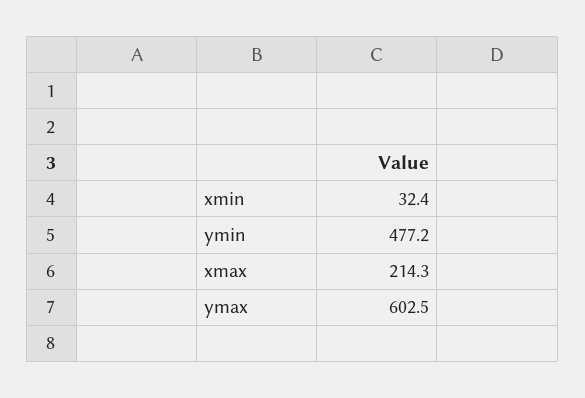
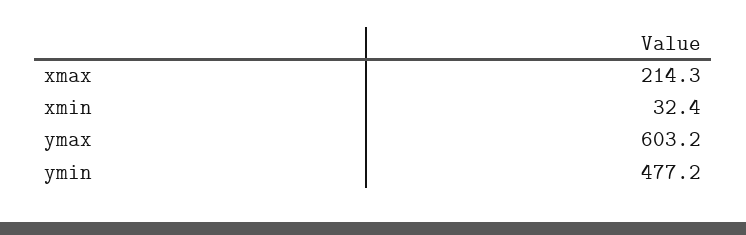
ymax: 602.5 -> 603.2

